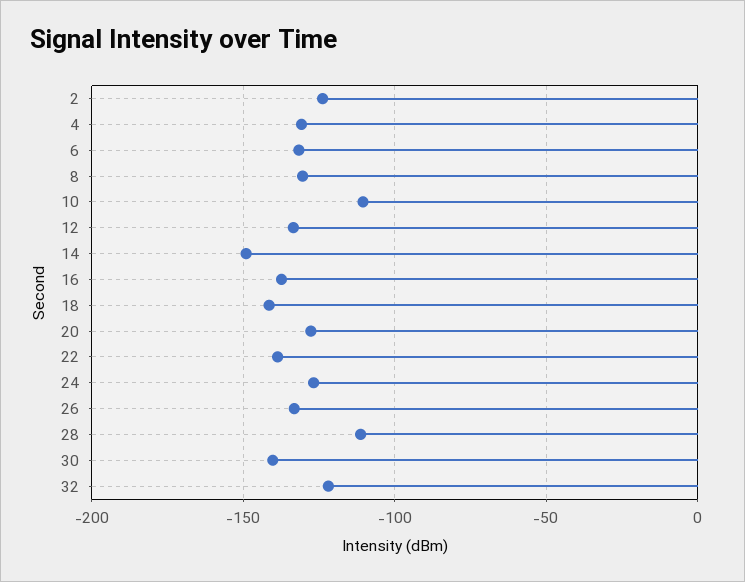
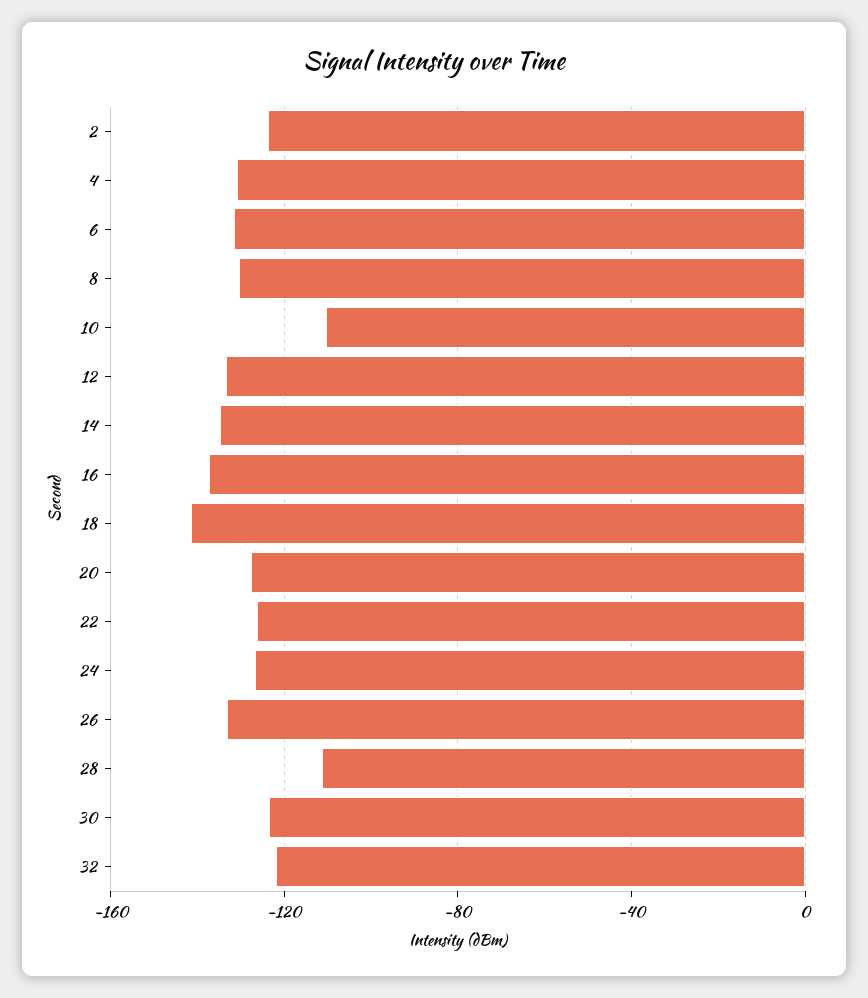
14: -150 -> -135
22: -140 -> -125
30: -140 -> -125

